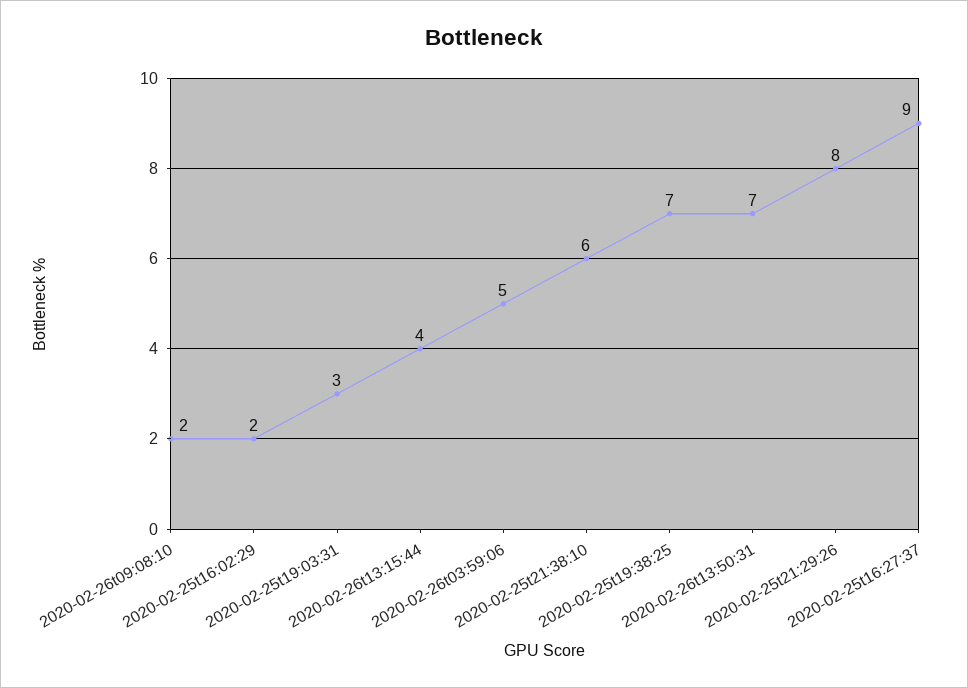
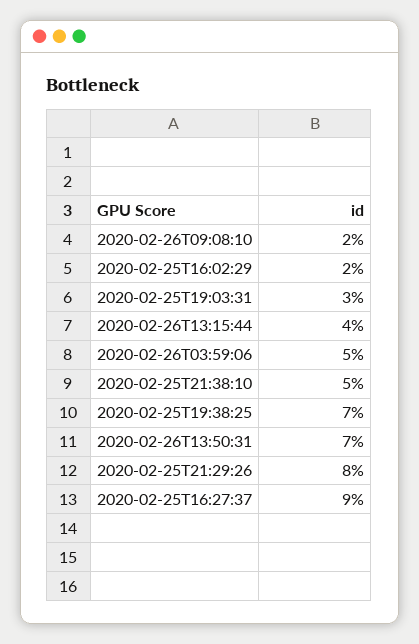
2020-02-25t21:38:10: 6 -> 5

